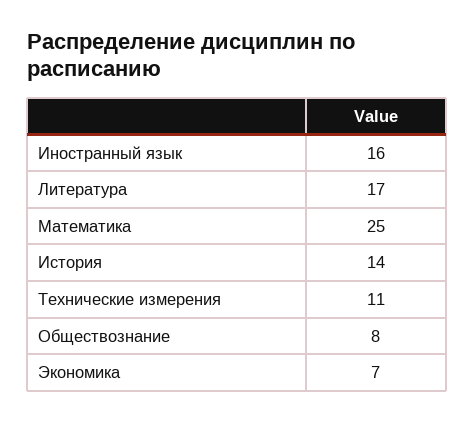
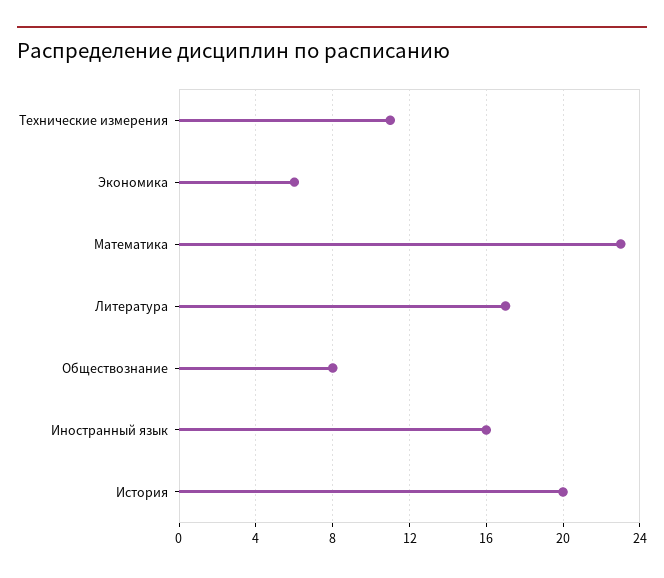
Математика: 25 -> 23
История: 14 -> 20
Экономика: 7 -> 6

